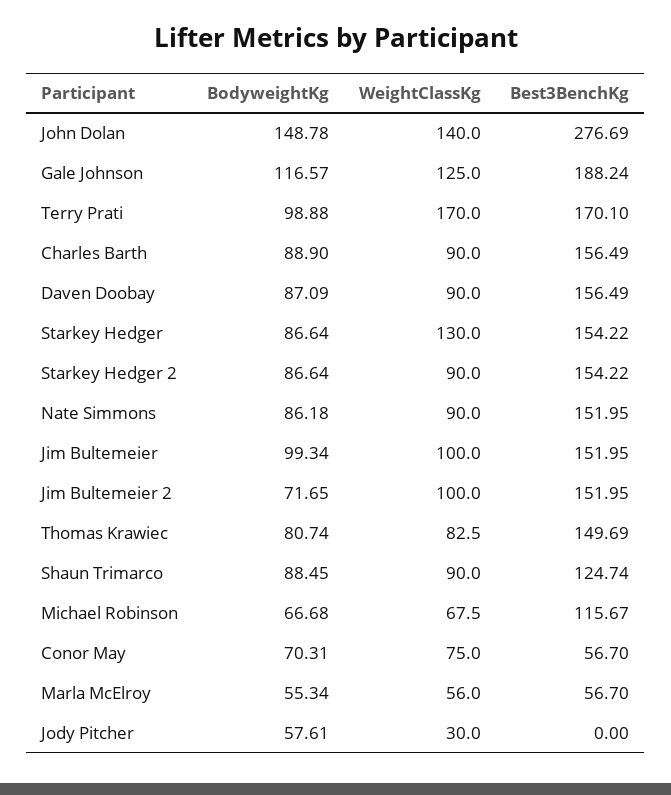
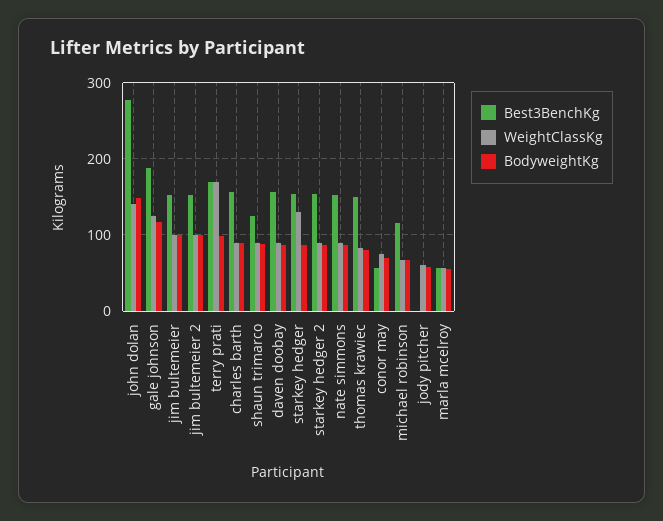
BodyweightKg, Jim Bultemeier 2: 71.65 -> 100
WeightClassKg, Jody Pitcher: 30 -> 60

